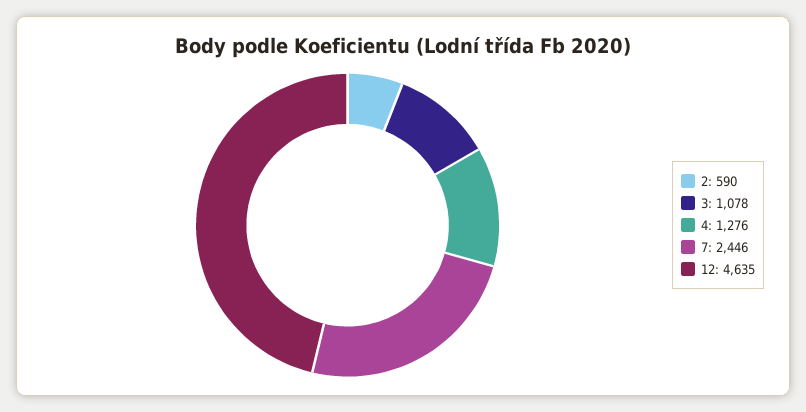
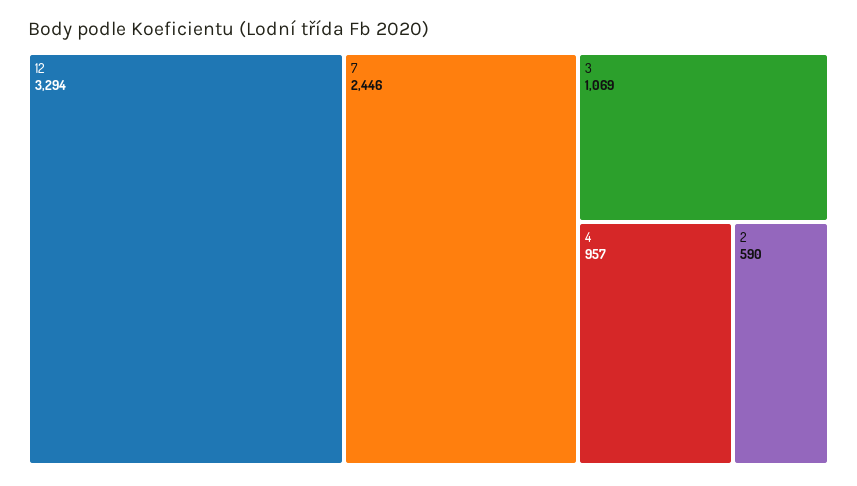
3: 1078 -> 1069
4: 1276 -> 957
12: 4635 -> 3294

